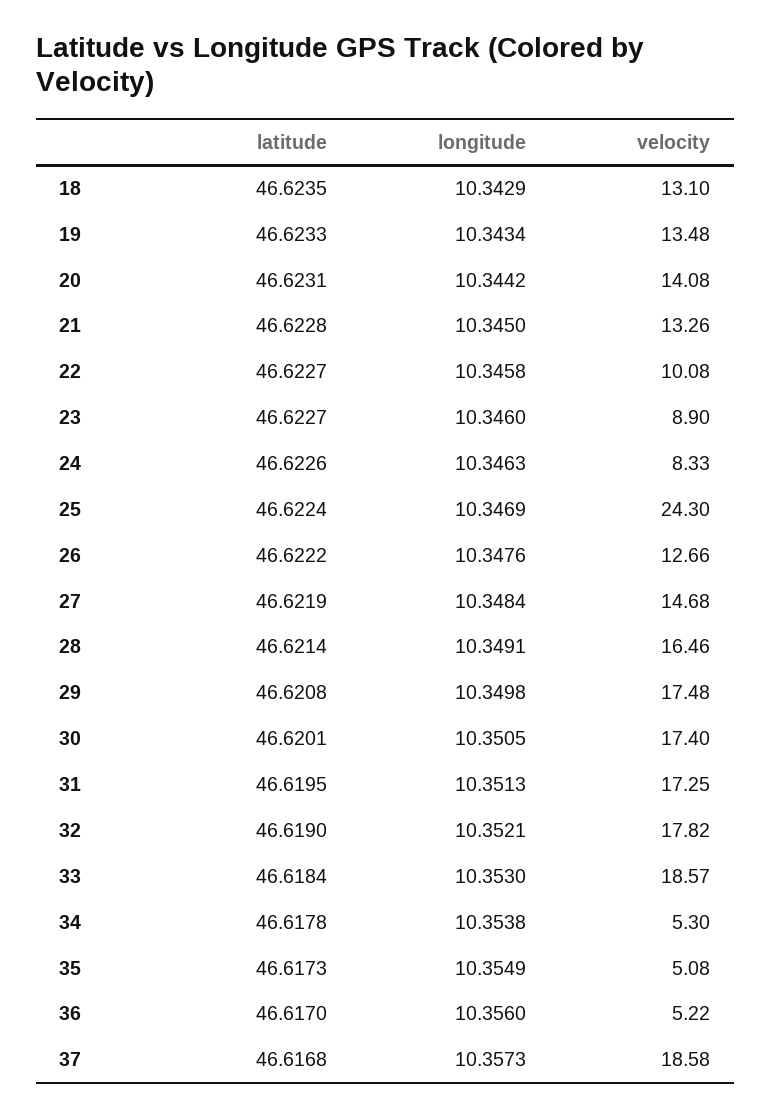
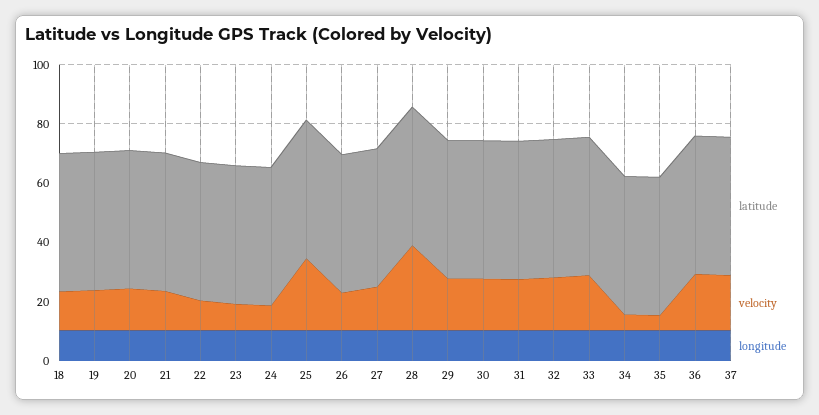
velocity, 28: 16.46 -> 30
velocity, 36: 5.22 -> 20

